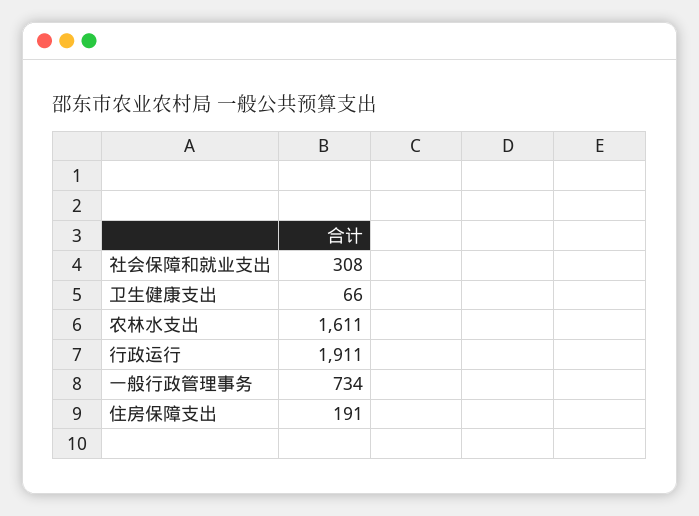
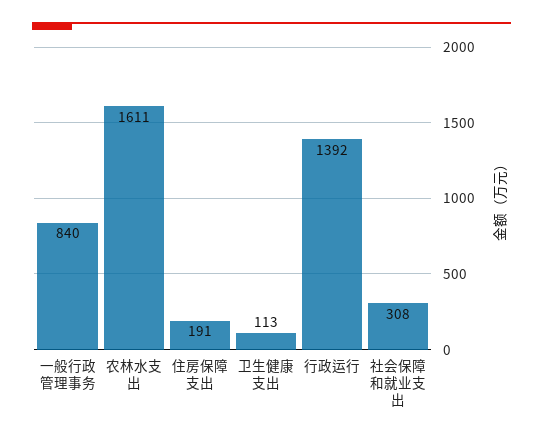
卫生健康支出: 66 -> 113
行政运行: 1911 -> 1392
一般行政管理事务: 734 -> 840

